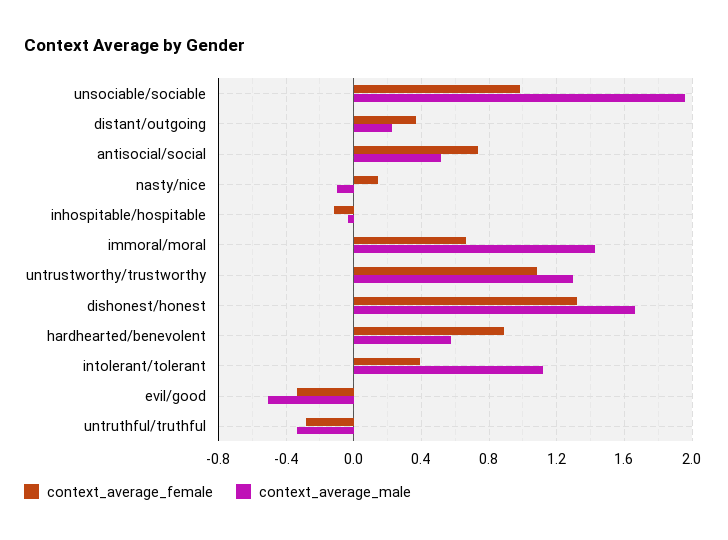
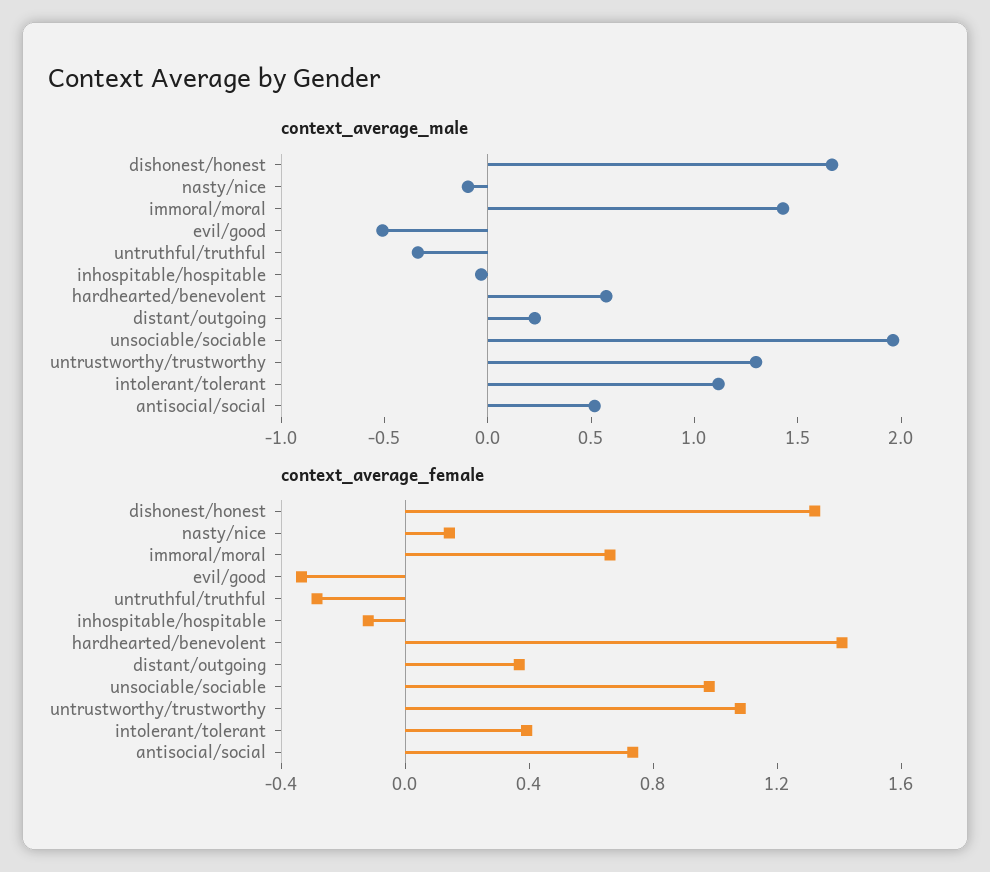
context_average_female, hardhearted/benevolent: 0.9 -> 1.4

